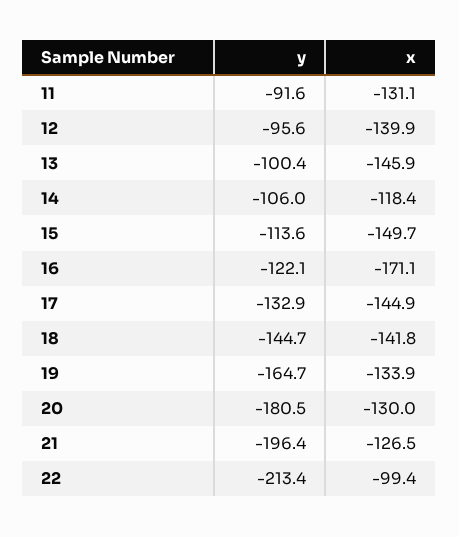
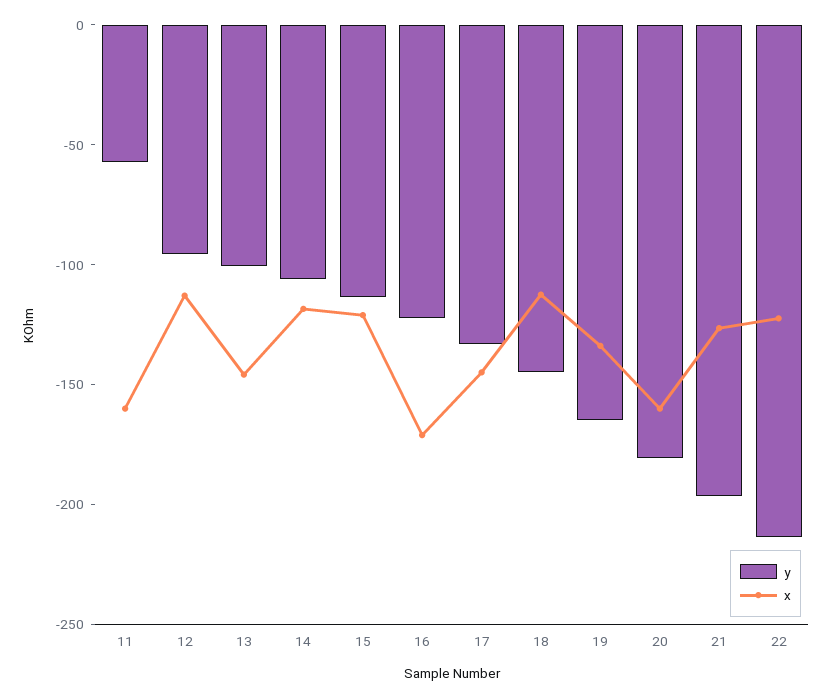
y, 11: -91.6 -> -60
x, 11: -131.1 -> -160
x, 12: -139.9 -> -110
x, 15: -149.7 -> -120
x, 18: -141.8 -> -110
x, 20: -130 -> -160
x, 22: -99.4 -> -120

